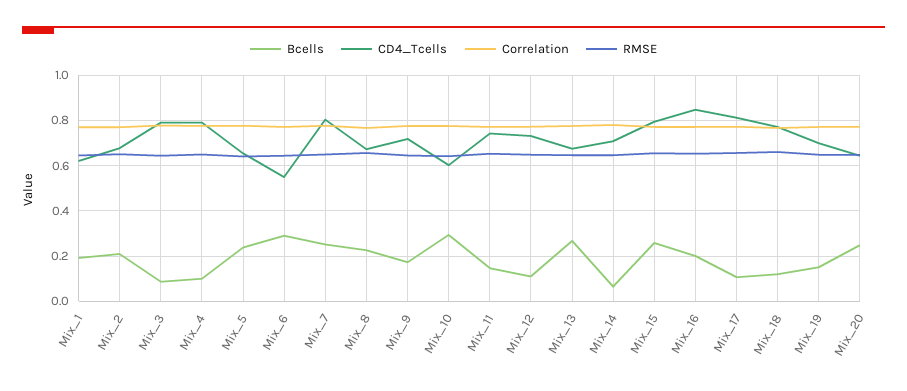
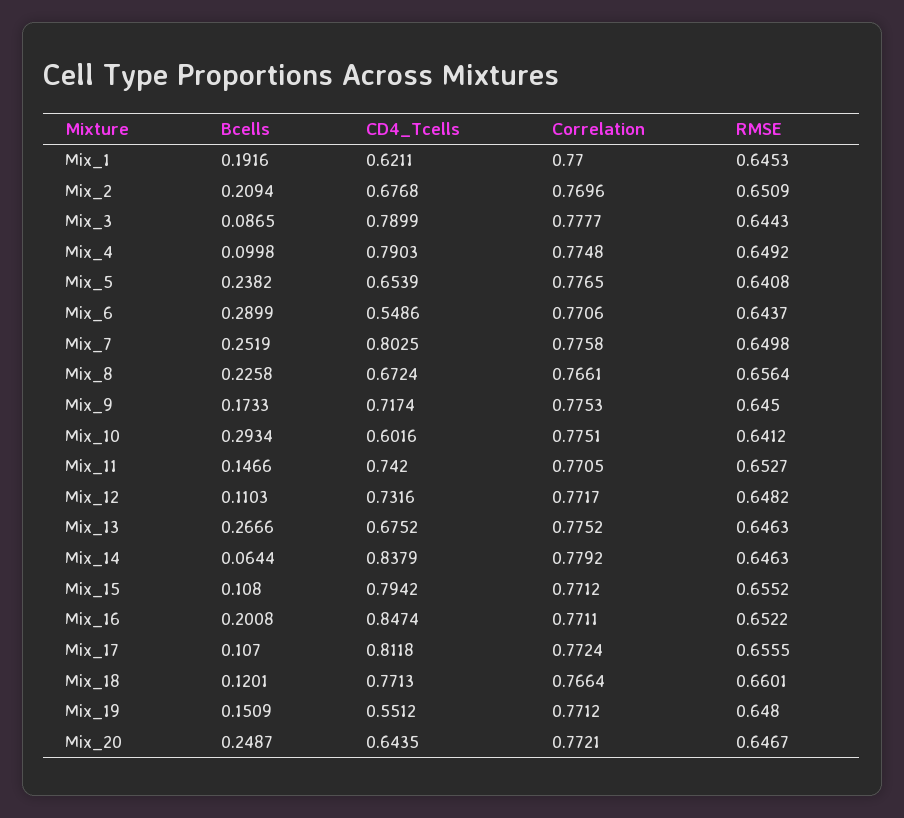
CD4_Tcells, Mix_14: 0.7 -> 0.8379
Bcells, Mix_15: 0.25 -> 0.108
CD4_Tcells, Mix_19: 0.7 -> 0.5512

